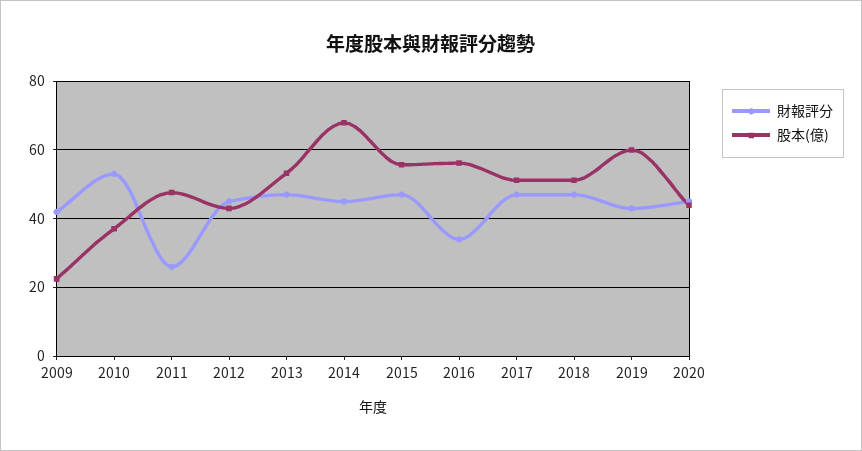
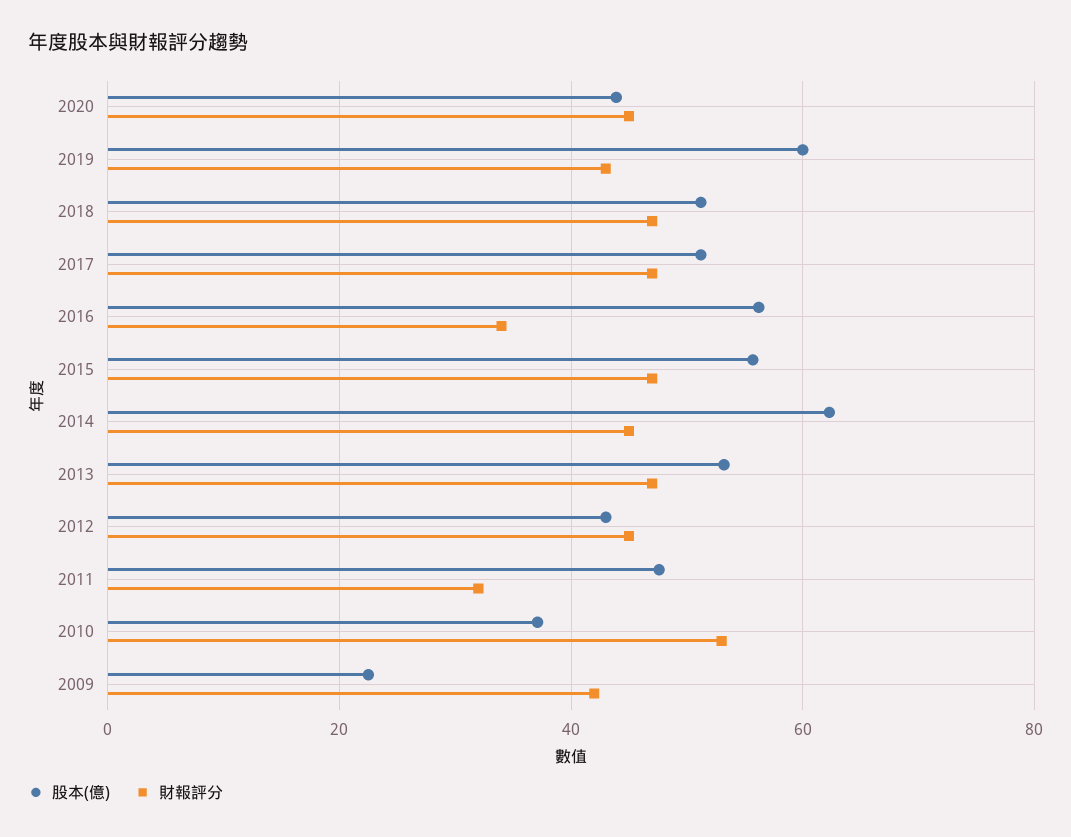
財報評分, 2011: 26 -> 32
股本(億), 2014: 68 -> 62

